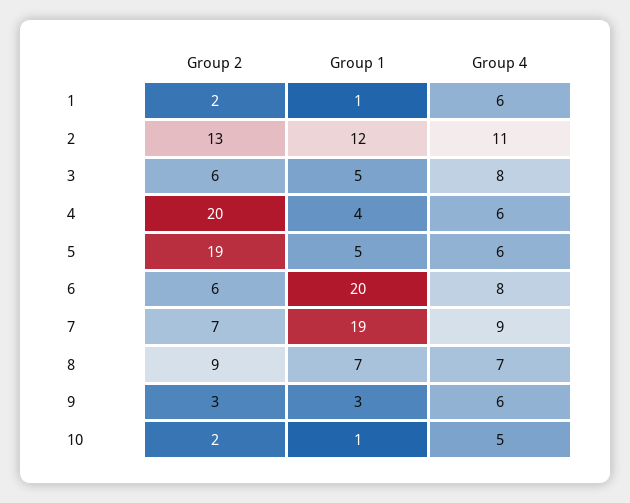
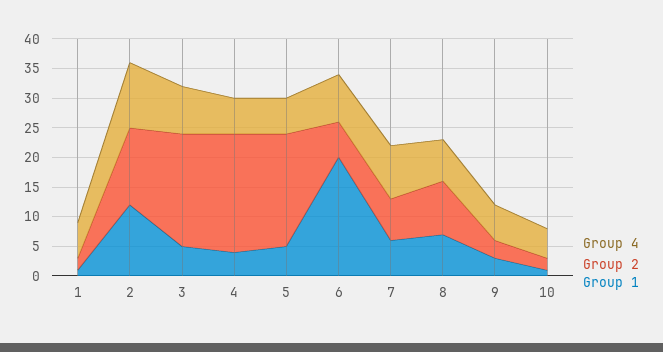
Group 2, 3: 6 -> 20
Group 1, 7: 19 -> 5

